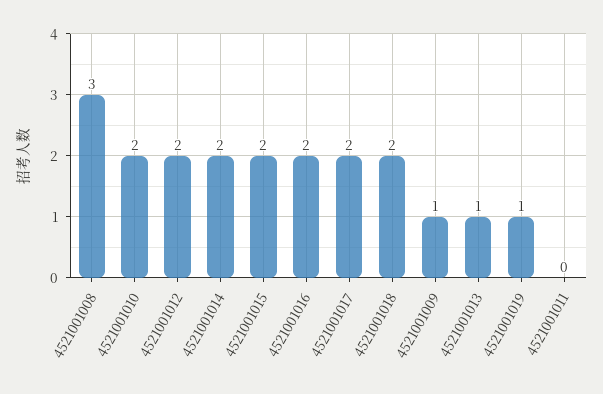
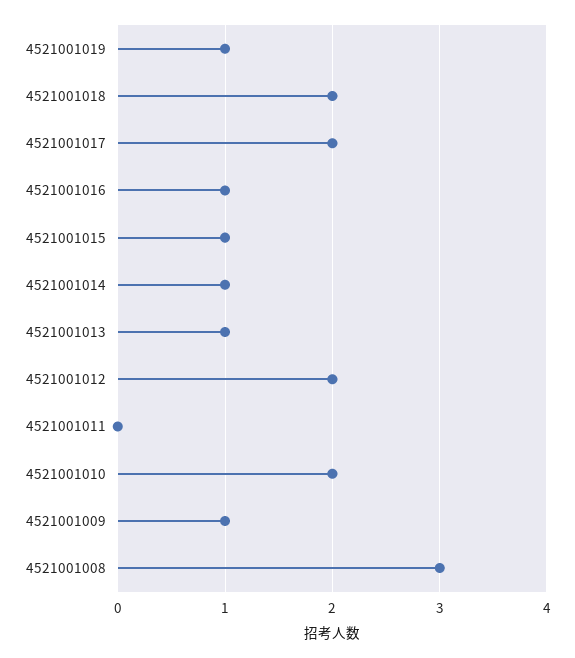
4521001014: 2 -> 1
4521001015: 2 -> 1
4521001016: 2 -> 1

